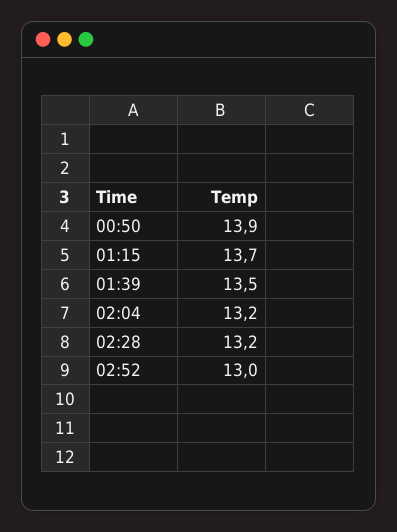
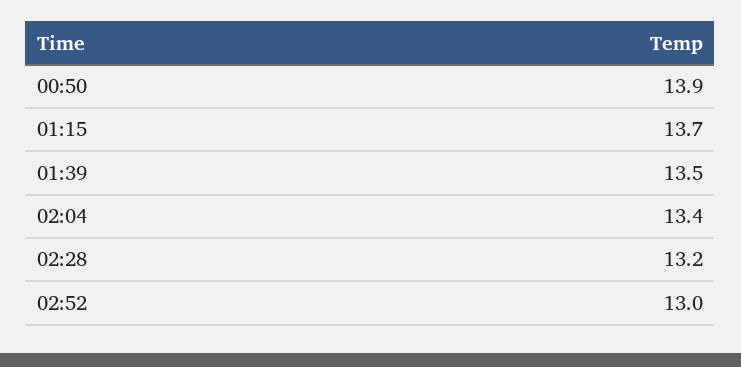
02:04: 13.2 -> 13.4

